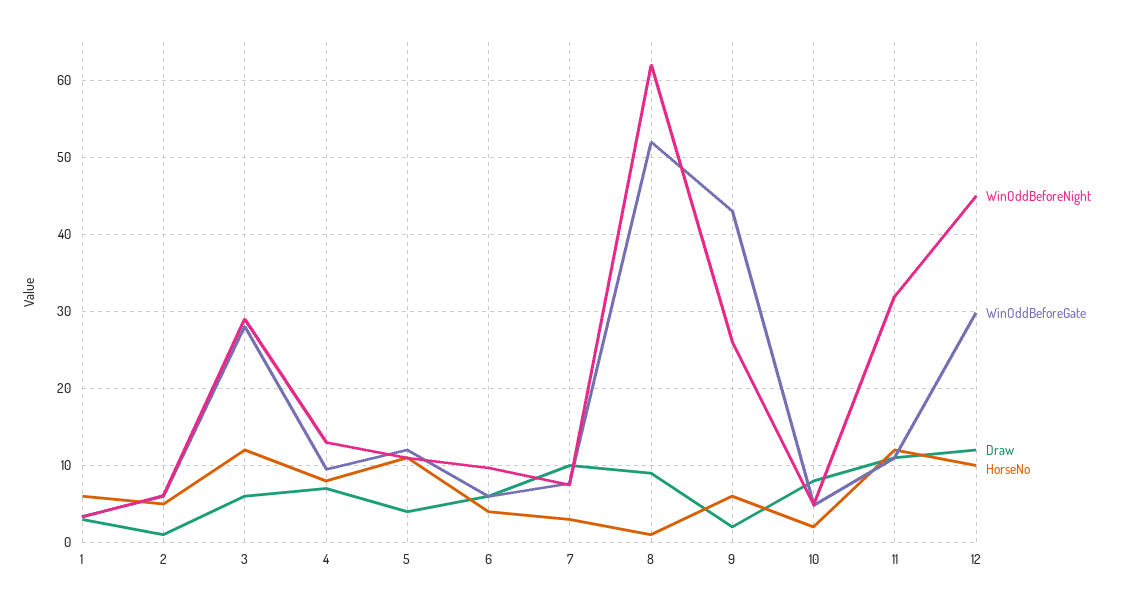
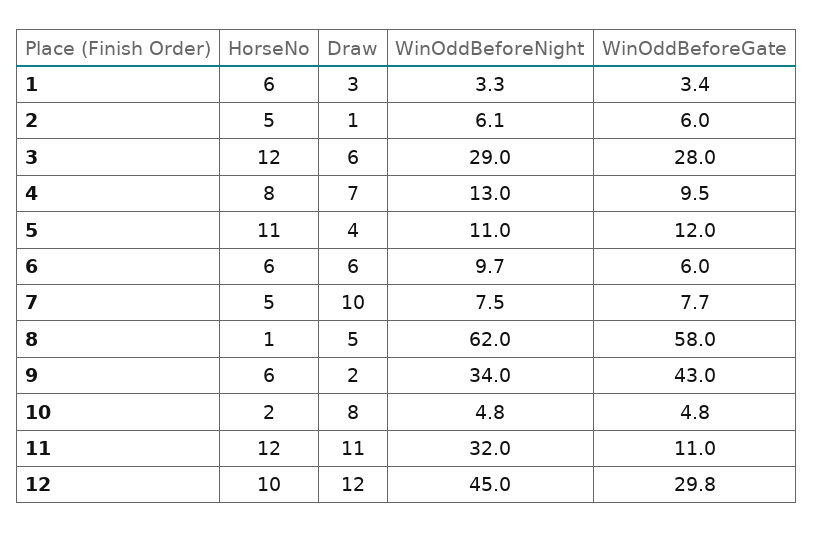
HorseNo, 6: 4 -> 6
HorseNo, 7: 3 -> 5
WinOddBeforeGate, 8: 52 -> 58
Draw, 8: 9 -> 5
WinOddBeforeNight, 9: 26 -> 34

